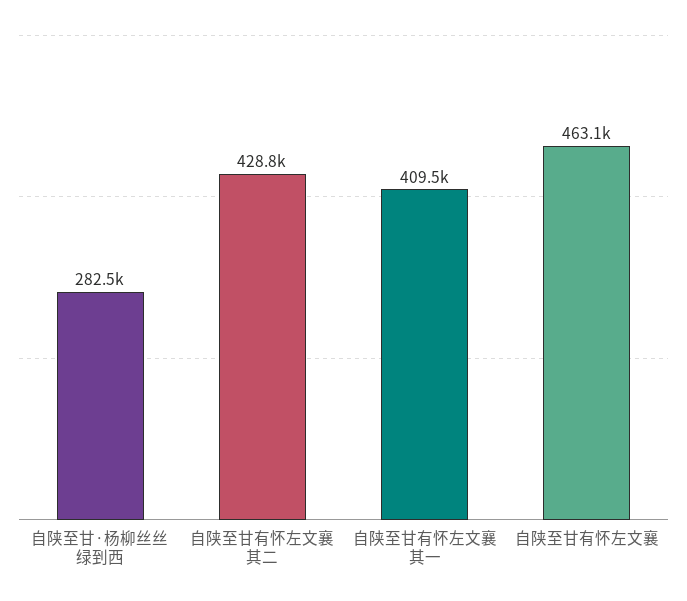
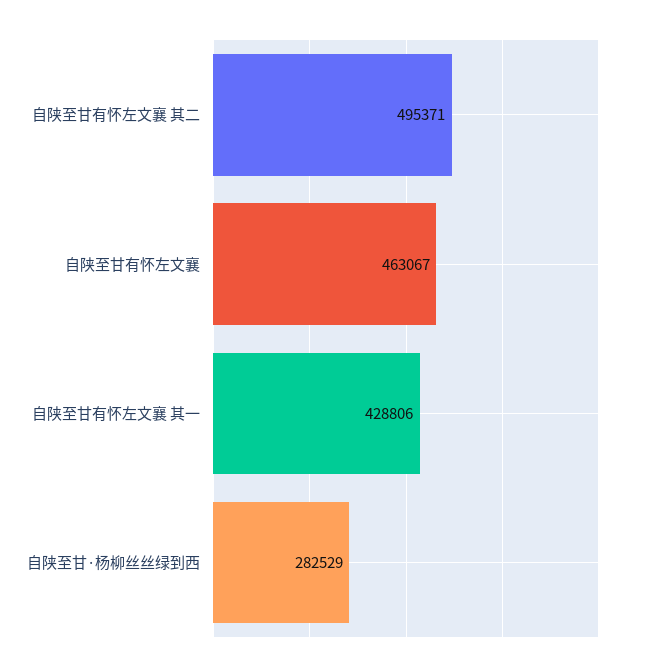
自陕至甘有怀左文襄 其二: 428800 -> 495371
自陕至甘有怀左文襄 其一: 409500 -> 428806

